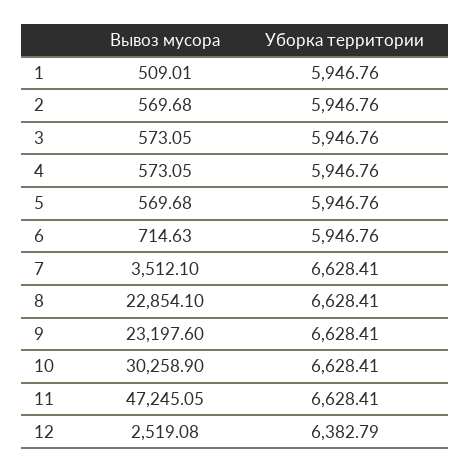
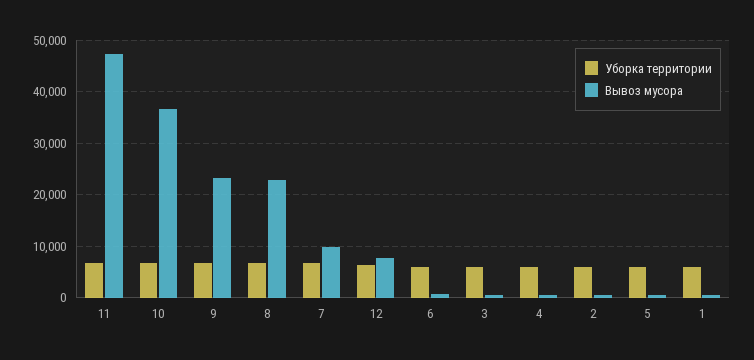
Вывоз мусора, 7: 3512.1 -> 10000
Вывоз мусора, 10: 30258.9 -> 36000
Вывоз мусора, 12: 2519.08 -> 8000

